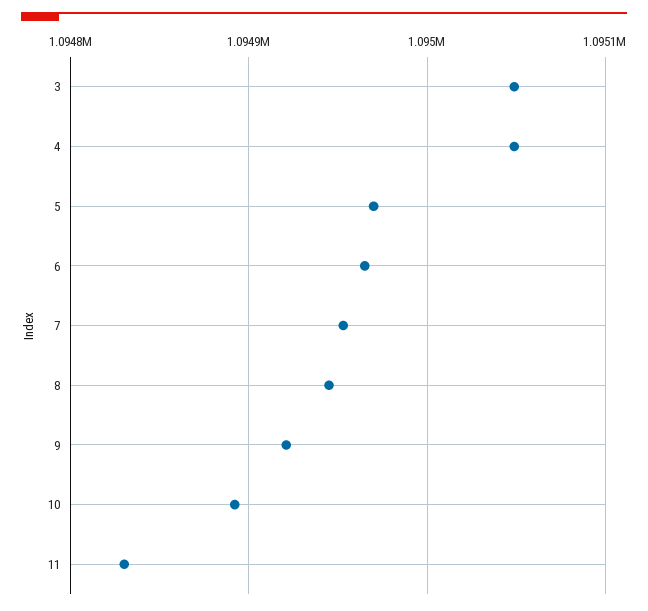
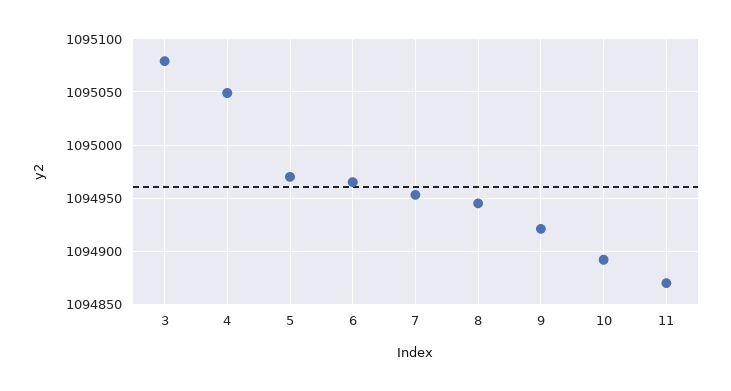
3: 1095050 -> 1095080
11: 1094830 -> 1094870

